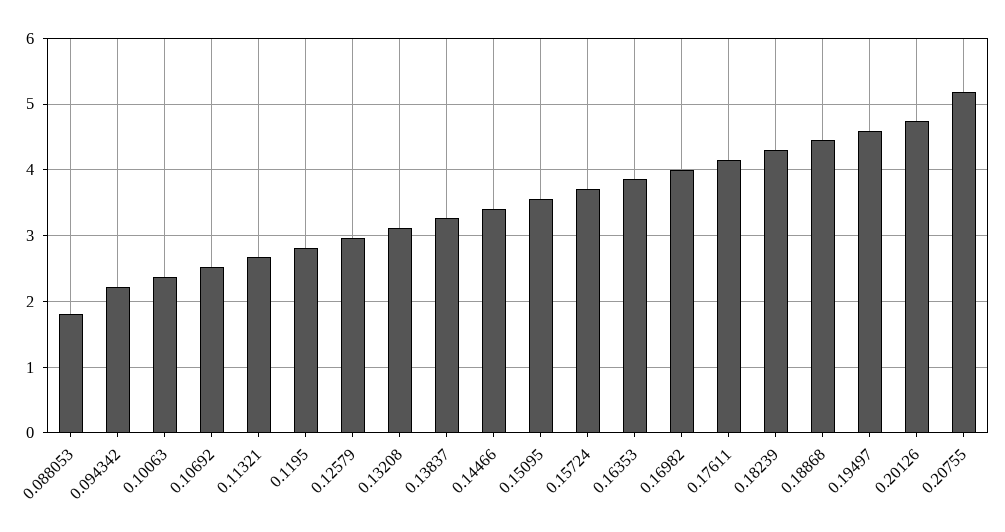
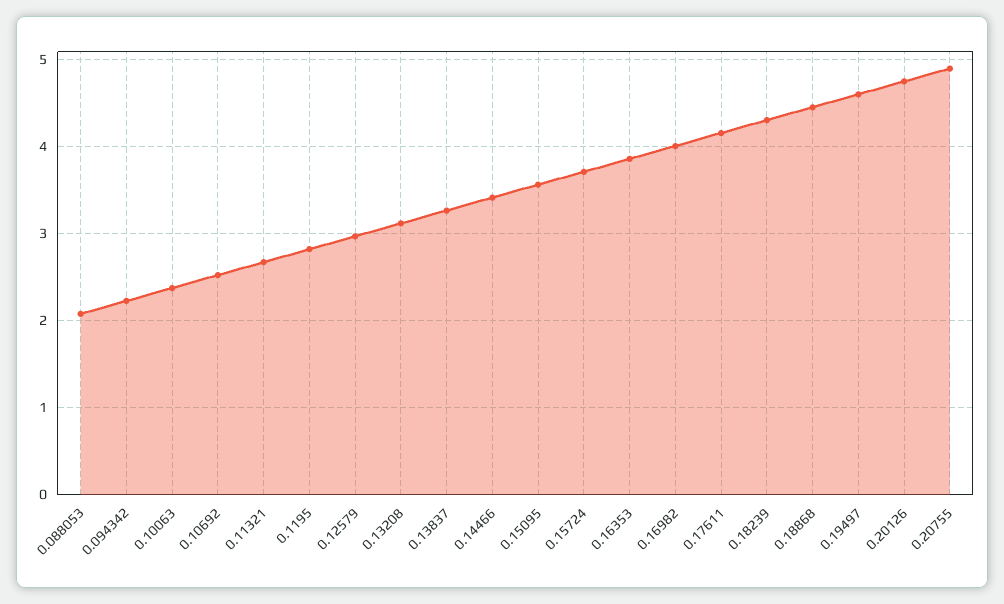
0.088053: 1.8 -> 2.1
0.20755: 5.2 -> 4.9

